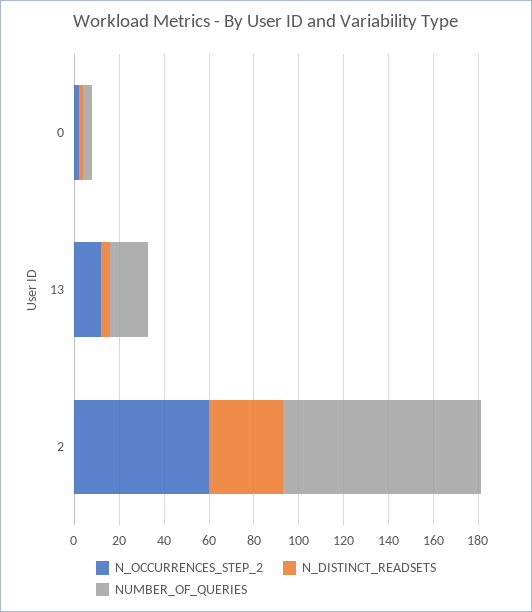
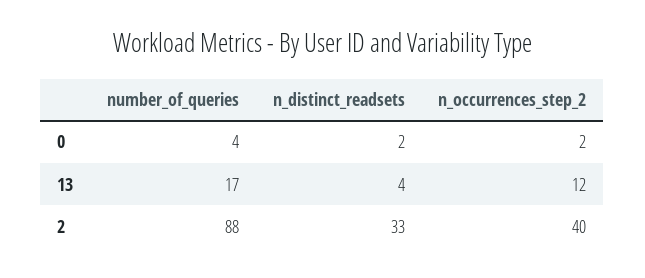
N_OCCURRENCES_STEP_2, 2: 60 -> 40

